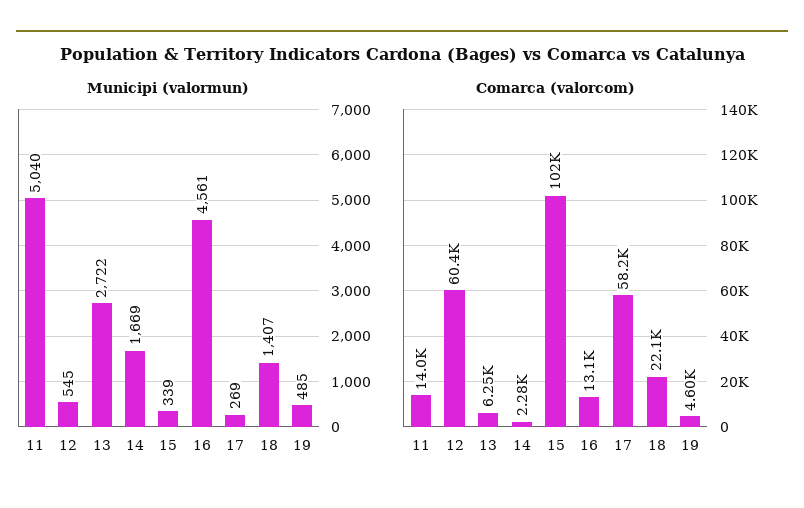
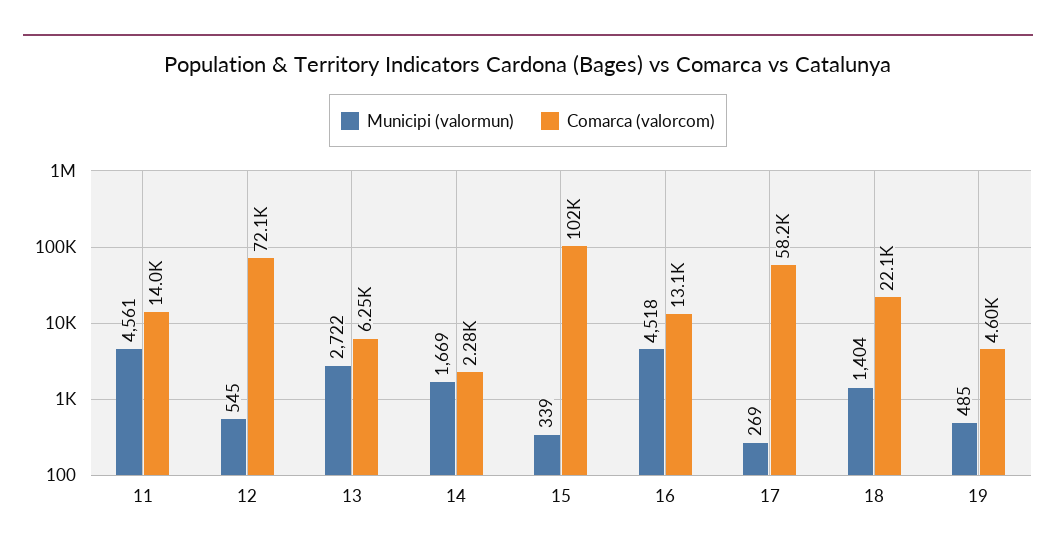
Municipi (valormun), 11: 5040 -> 4561
Municipi (valormun), 16: 4561 -> 4518
Municipi (valormun), 18: 1407 -> 1404
Comarca (valorcom), 12: 60400 -> 72100

